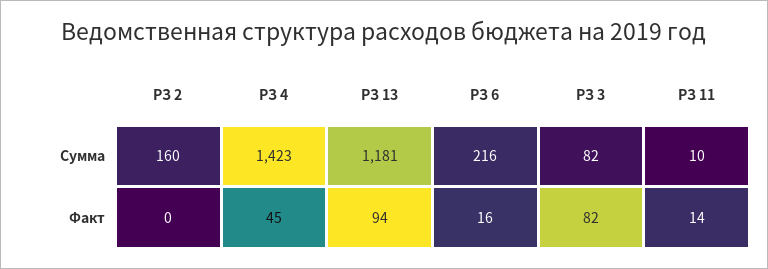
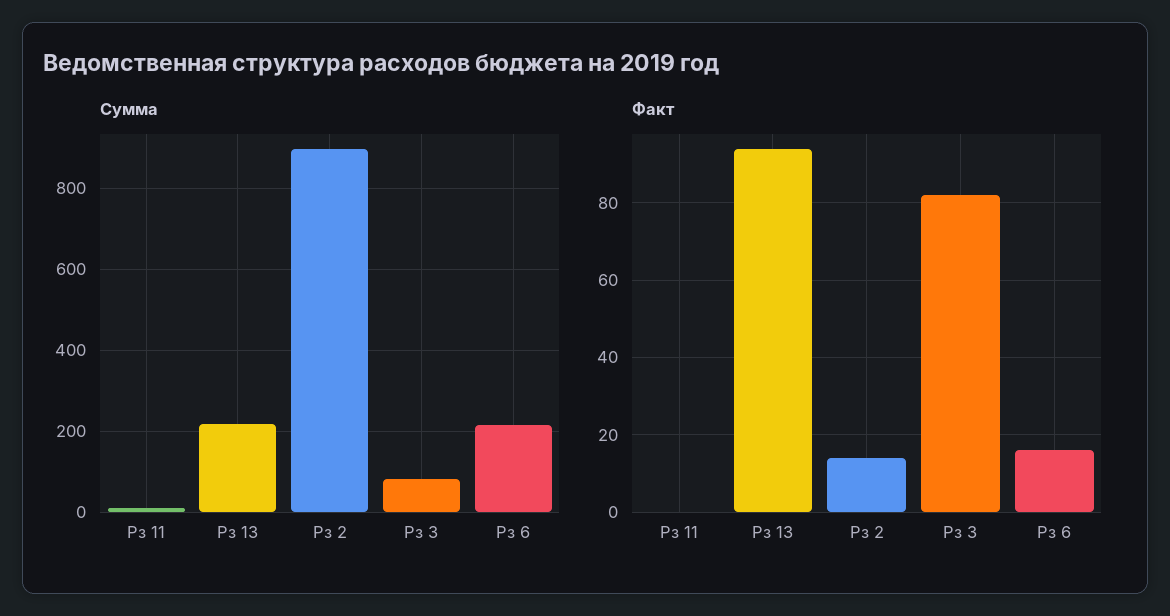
Сумма, РЗ 2: 160 -> 900
Сумма, РЗ 4: 1423 -> none
Сумма, РЗ 13: 1181 -> 220
Факт, РЗ 2: 0 -> 15
Факт, РЗ 4: 45 -> none
Факт, РЗ 11: 14 -> 0

